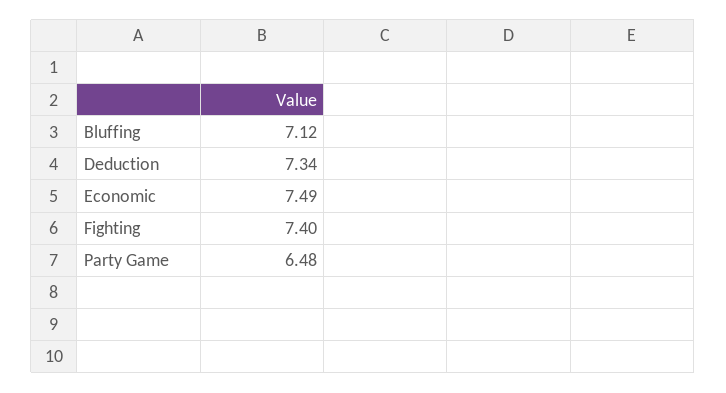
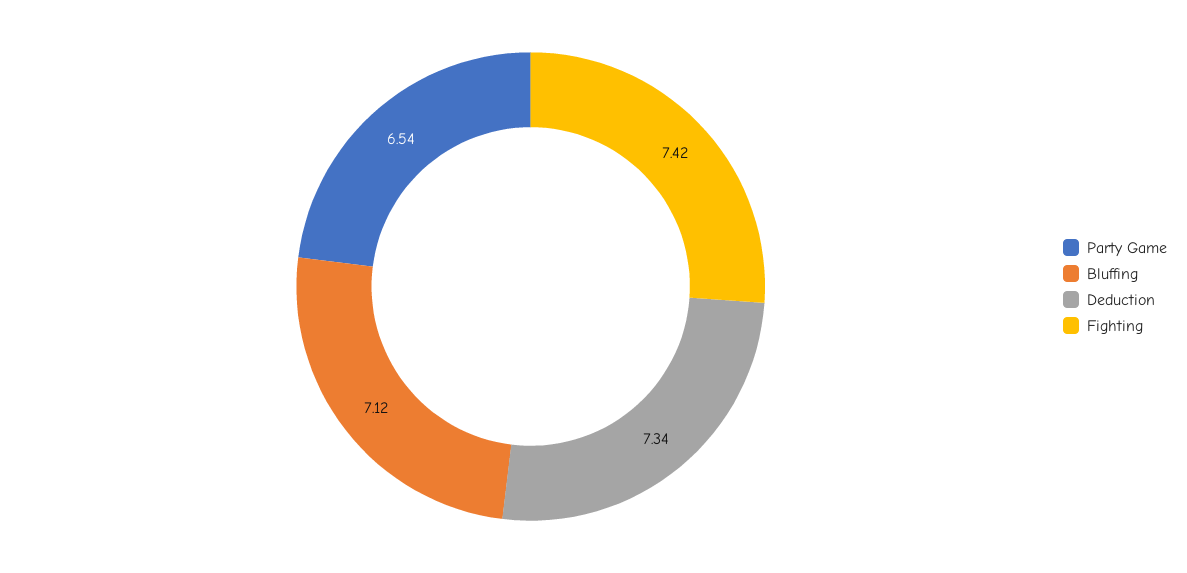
Economic: 7.49 -> none
Fighting: 7.4 -> 7.42
Party Game: 6.48 -> 6.54

